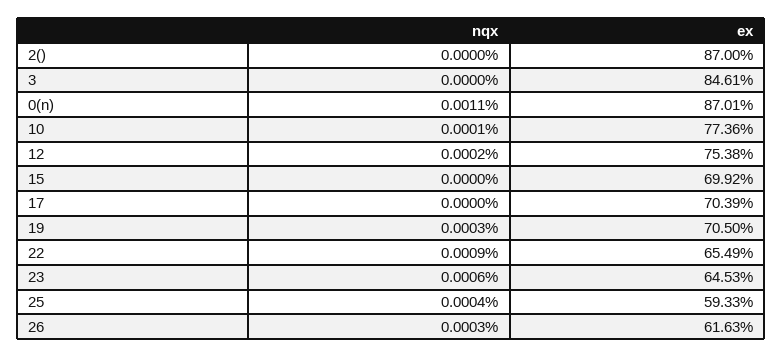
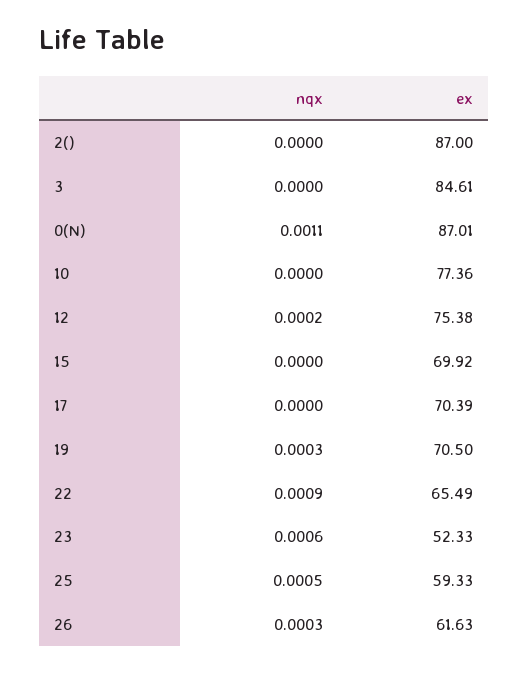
nqx, 10: 0.0001 -> 0
ex, 23: 64.53 -> 52.33
nqx, 25: 0.0004 -> 0.0005

